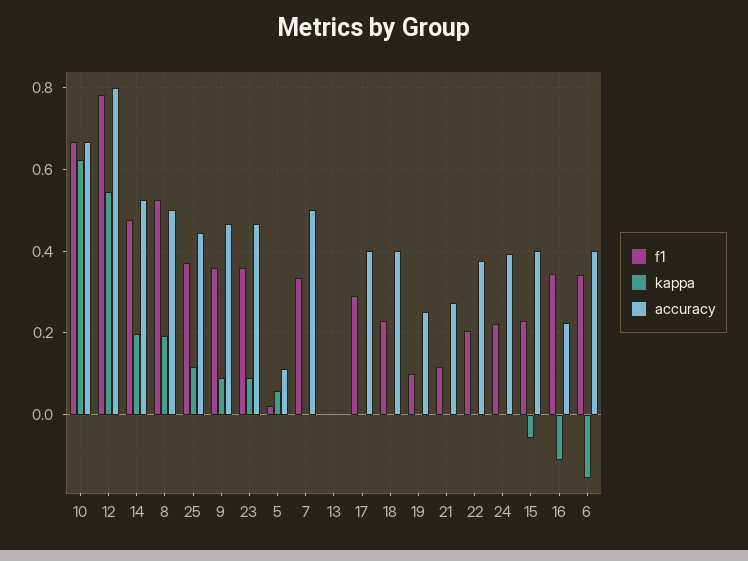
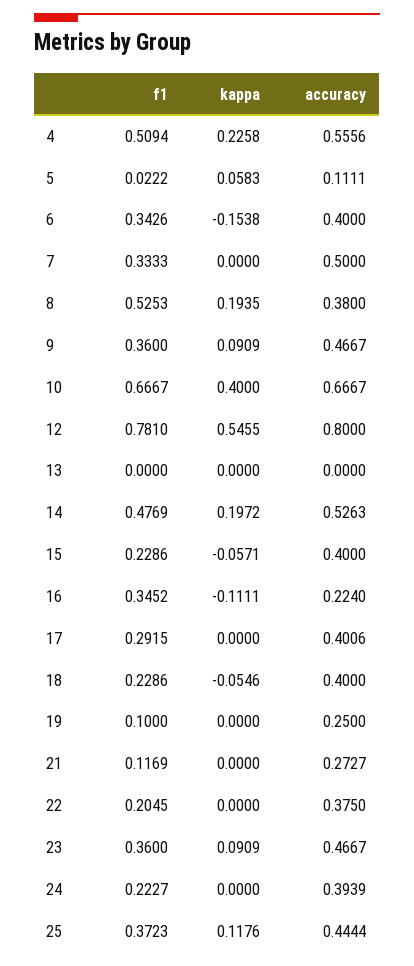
kappa, 10: 0.62 -> 0.4
accuracy, 8: 0.5 -> 0.38
kappa, 18: 0 -> -0.0546
f1, 4: none -> 0.5094
kappa, 4: none -> 0.2258
accuracy, 4: none -> 0.5556

